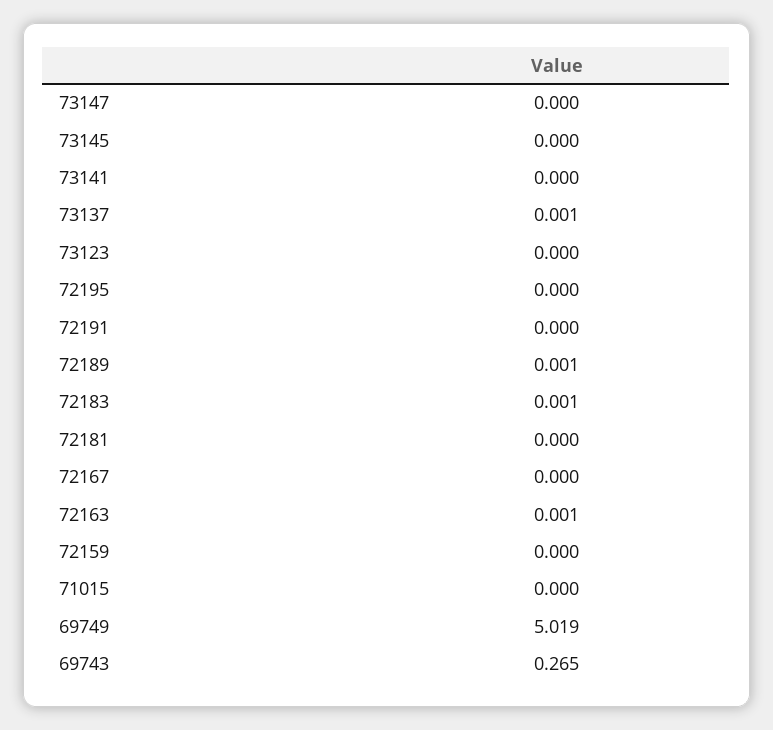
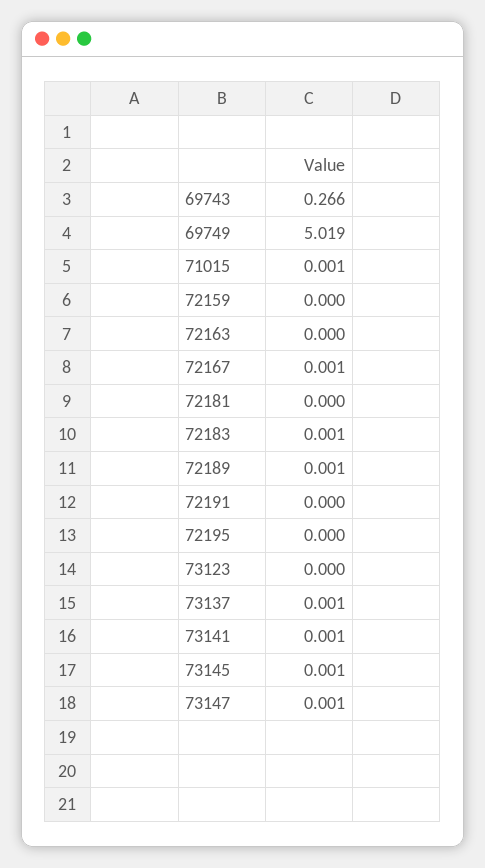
73147: 0 -> 0.001
73145: 0 -> 0.001
73141: 0 -> 0.001
72167: 0 -> 0.001
72163: 0.001 -> 0
71015: 0 -> 0.001
69743: 0.265 -> 0.266

